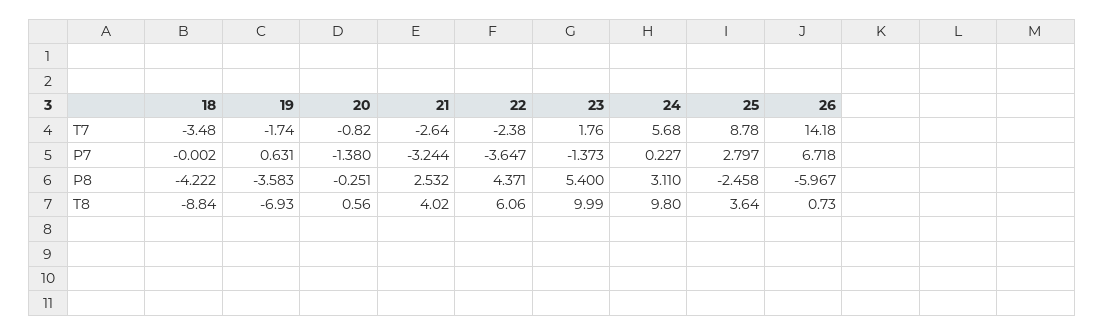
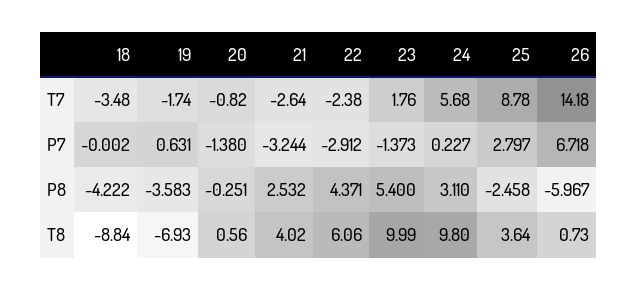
22, P7: -3.647 -> -2.912

